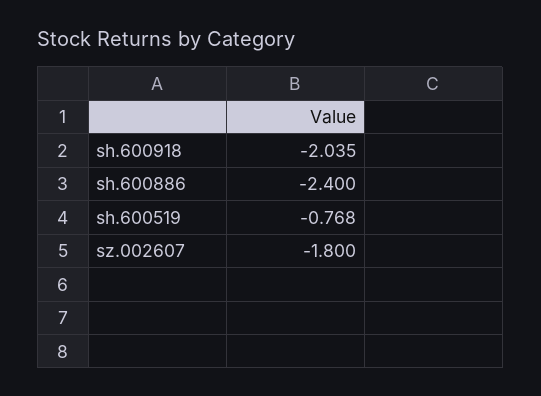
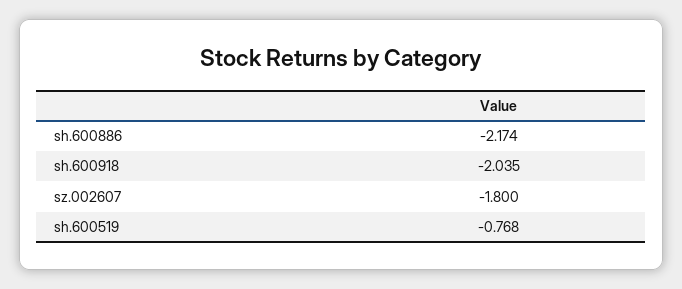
sh.600886: -2.4 -> -2.174

